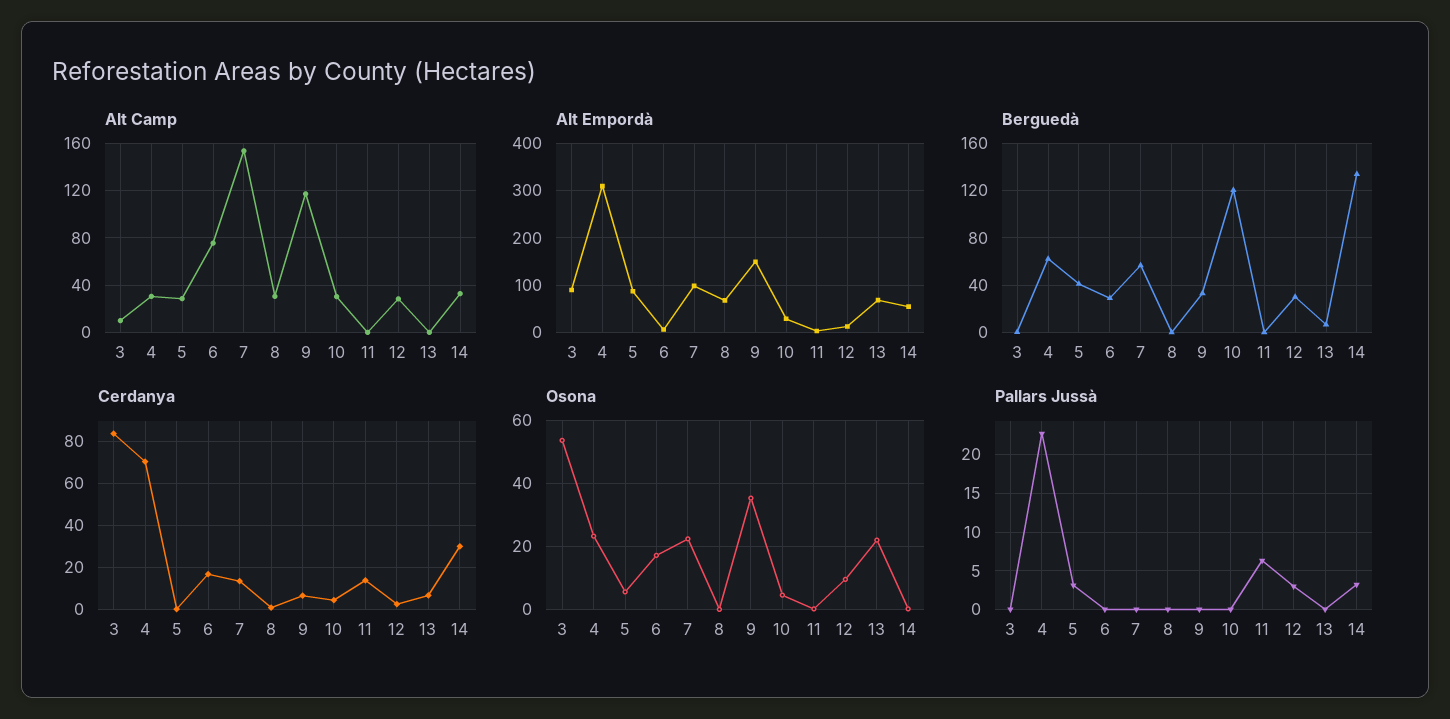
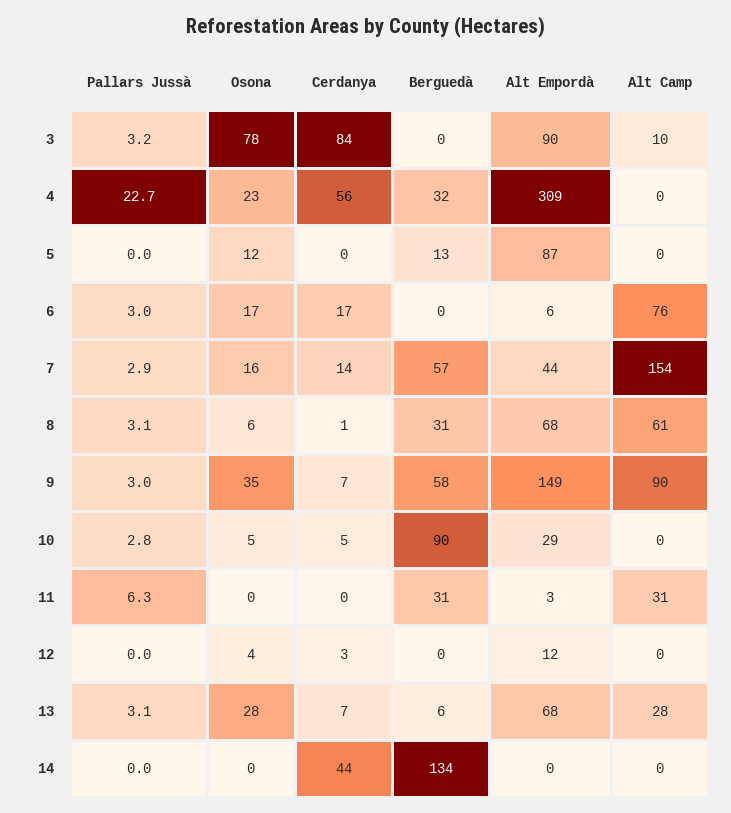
Alt Camp, 4: 30 -> 0
Alt Camp, 5: 30 -> 0
Alt Camp, 8: 30 -> 61
Alt Camp, 9: 120 -> 90
Alt Camp, 10: 30 -> 0
Alt Camp, 11: 0 -> 31
Alt Camp, 12: 30 -> 0
Alt Camp, 13: 0 -> 28
Alt Camp, 14: 30 -> 0
Alt Empordà, 7: 100 -> 44
Alt Empordà, 14: 60 -> 0
Berguedà, 4: 60 -> 32
Berguedà, 5: 40 -> 13
Berguedà, 6: 30 -> 0
Berguedà, 8: 0 -> 31
Berguedà, 9: 30 -> 58
Berguedà, 10: 120 -> 90
Berguedà, 11: 0 -> 31
Berguedà, 12: 30 -> 0
Cerdanya, 4: 70 -> 56
Cerdanya, 11: 15 -> 0
Cerdanya, 14: 30 -> 44
Osona, 3: 54 -> 78
Osona, 5: 6 -> 12
Osona, 7: 22 -> 16
Osona, 8: 0 -> 6
Osona, 12: 10 -> 4
Osona, 13: 22 -> 28
Pallars Jussà, 3: 0 -> 3.2
Pallars Jussà, 5: 3 -> 0
Pallars Jussà, 6: 0 -> 3
Pallars Jussà, 7: 0 -> 2.9
Pallars Jussà, 8: 0 -> 3.1
Pallars Jussà, 9: 0 -> 3
Pallars Jussà, 10: 0 -> 2.8
Pallars Jussà, 12: 3 -> 0
Pallars Jussà, 13: 0 -> 3.1
Pallars Jussà, 14: 3 -> 0

